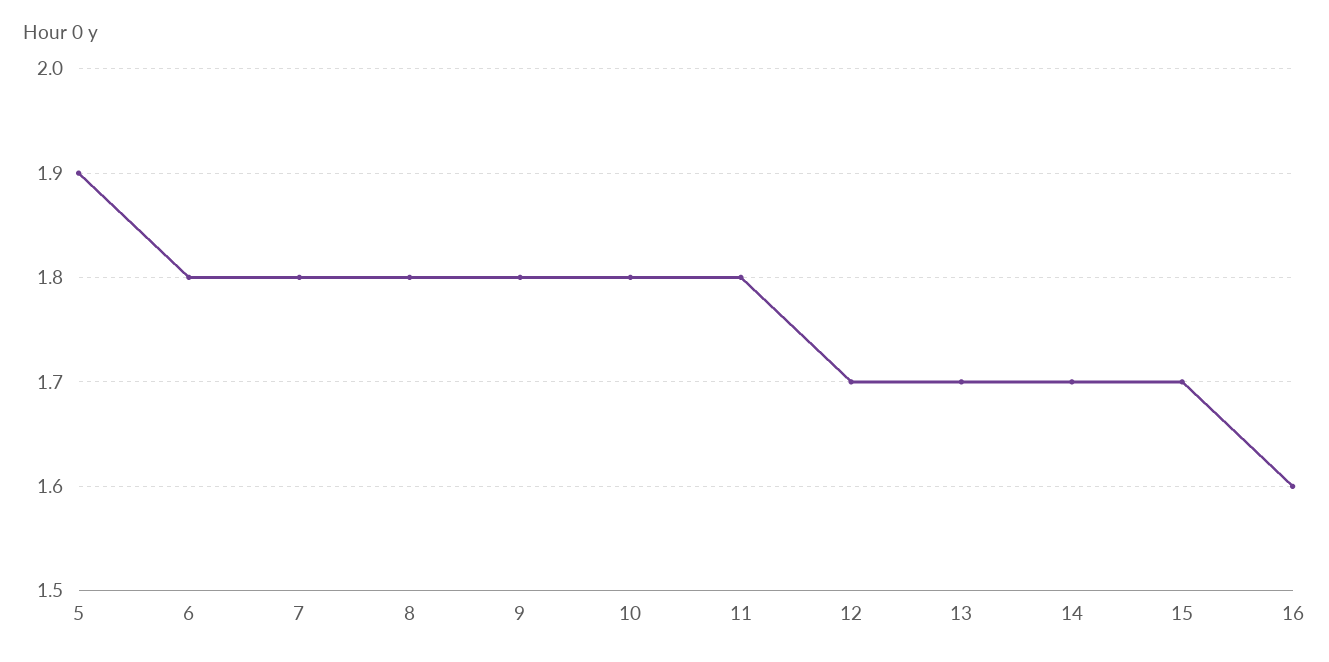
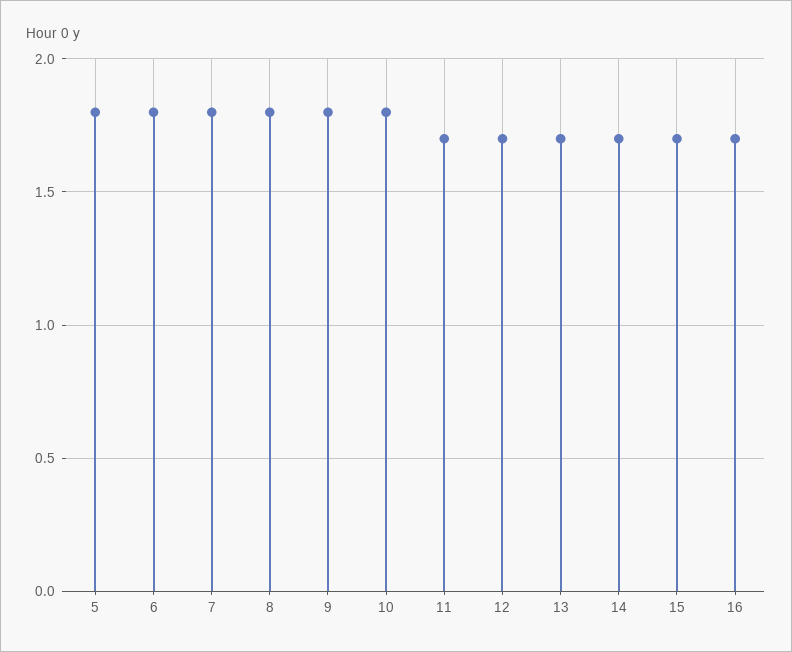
5: 1.9 -> 1.8
11: 1.8 -> 1.7
16: 1.6 -> 1.7

